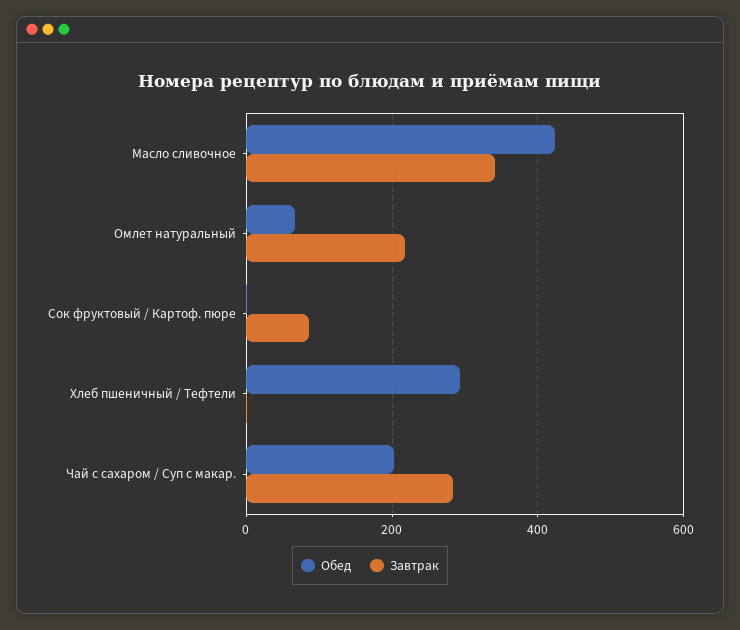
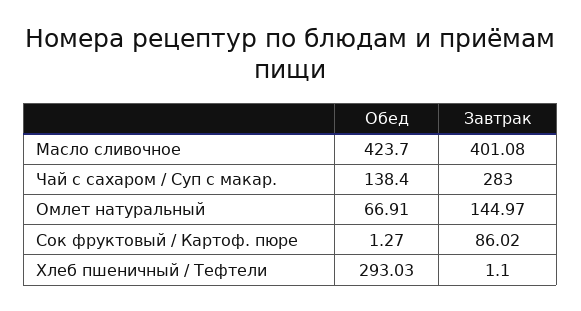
Завтрак, Масло сливочное: 340 -> 401.08
Завтрак, Омлет натуральный: 220 -> 144.97
Обед, Чай с сахаром / Суп с макар.: 200 -> 138.4

